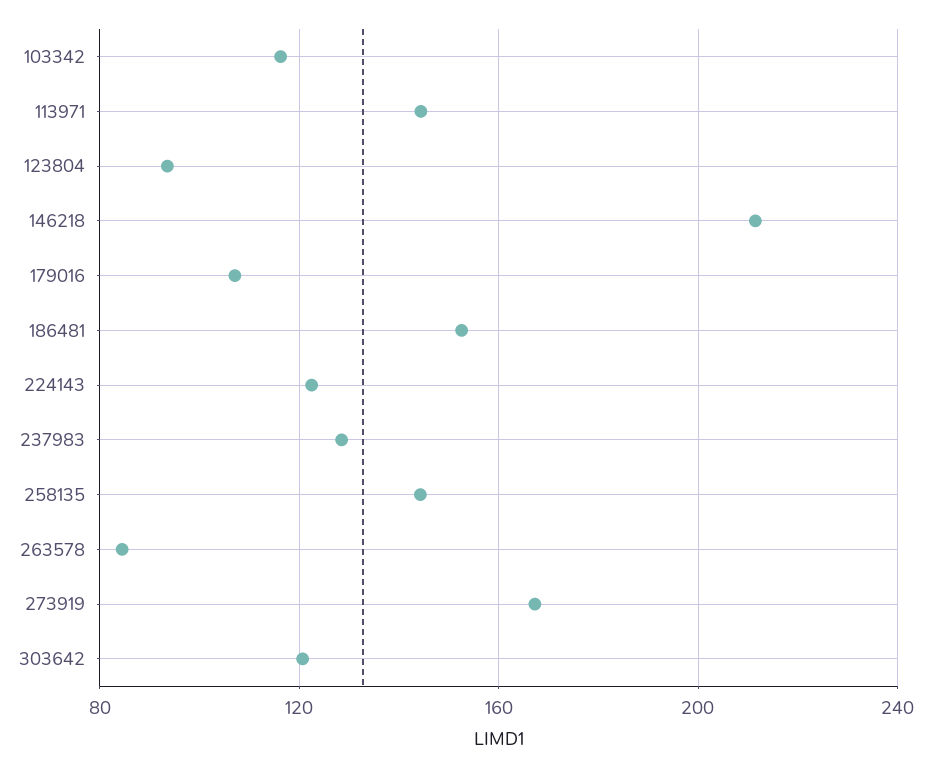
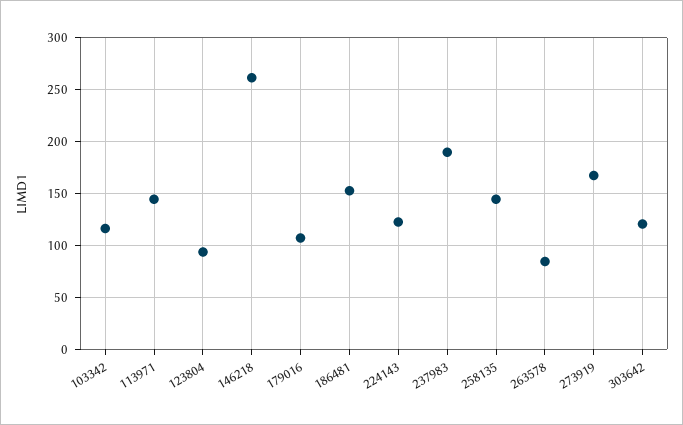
146218: 210 -> 260
237983: 130 -> 190

